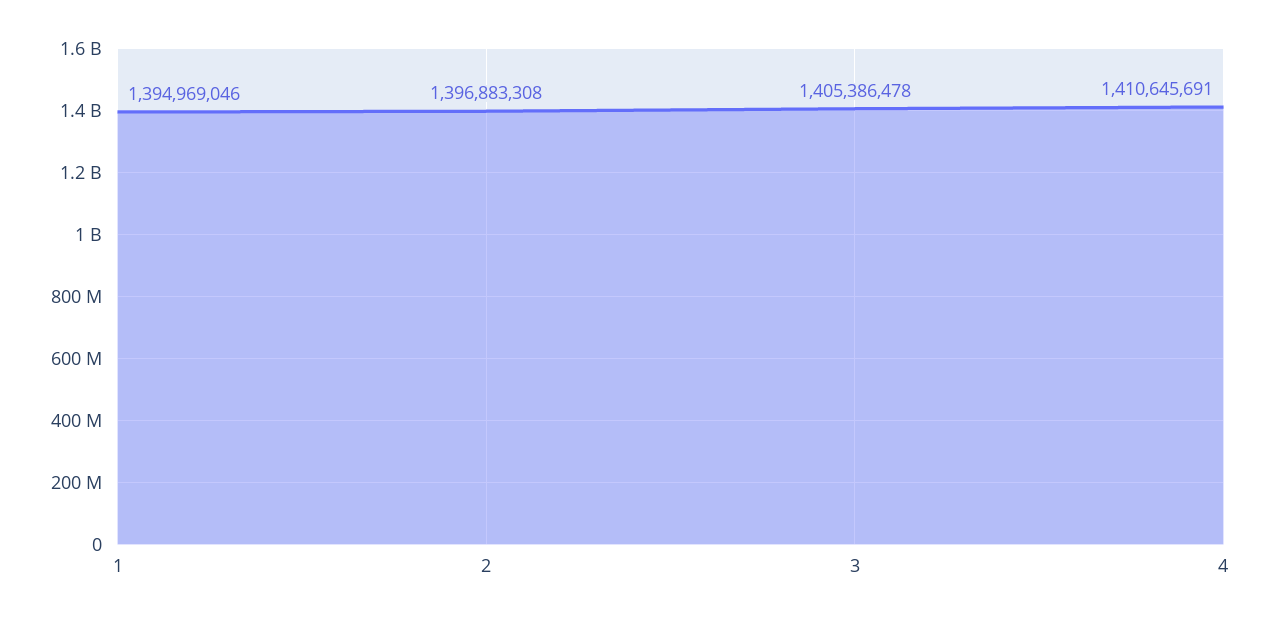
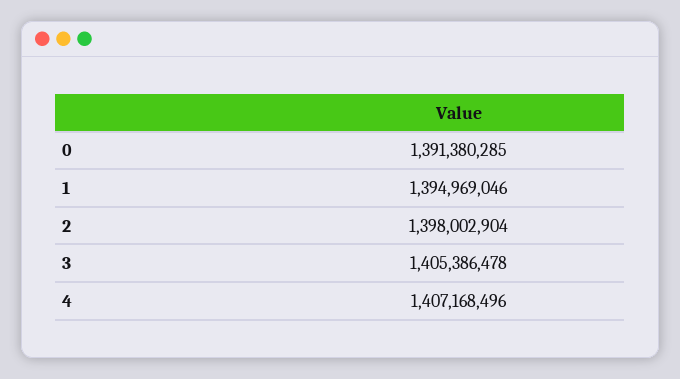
2: 1396883308 -> 1398002904
4: 1410645691 -> 1407168496
0: none -> 1391380285

